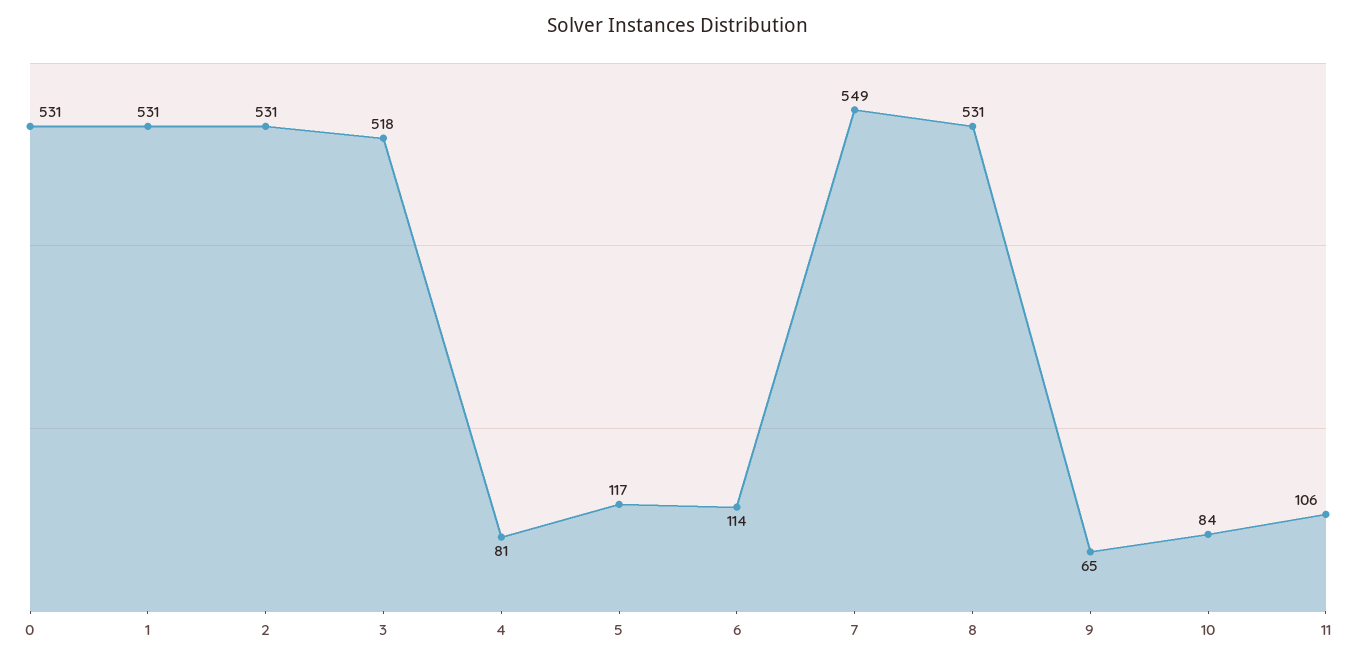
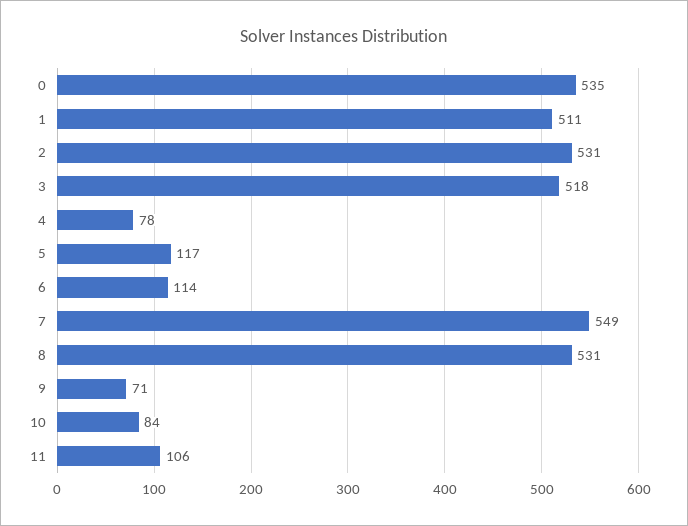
0: 531 -> 535
1: 531 -> 511
4: 81 -> 78
9: 65 -> 71

